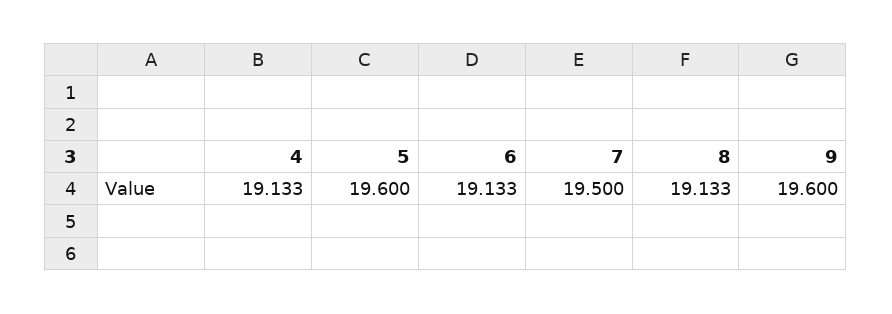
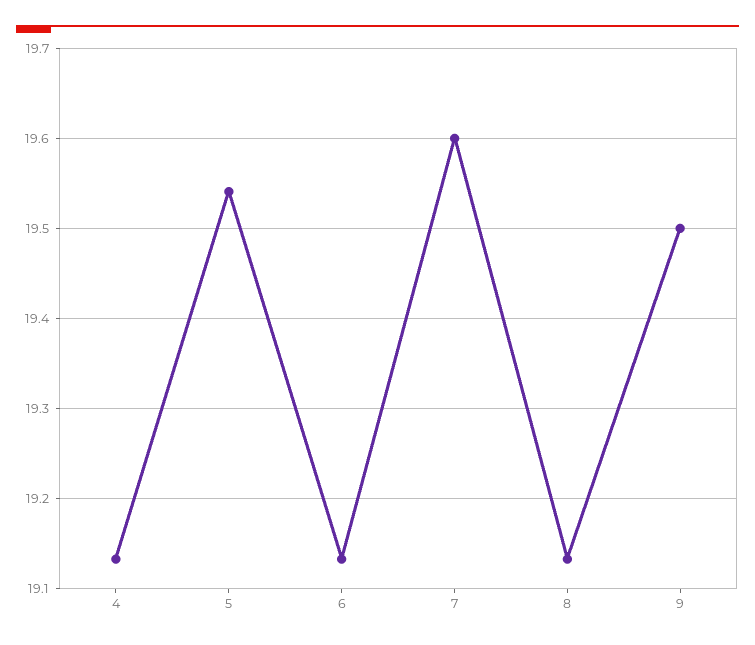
5: 19.6 -> 19.54
7: 19.5 -> 19.6
9: 19.6 -> 19.5

